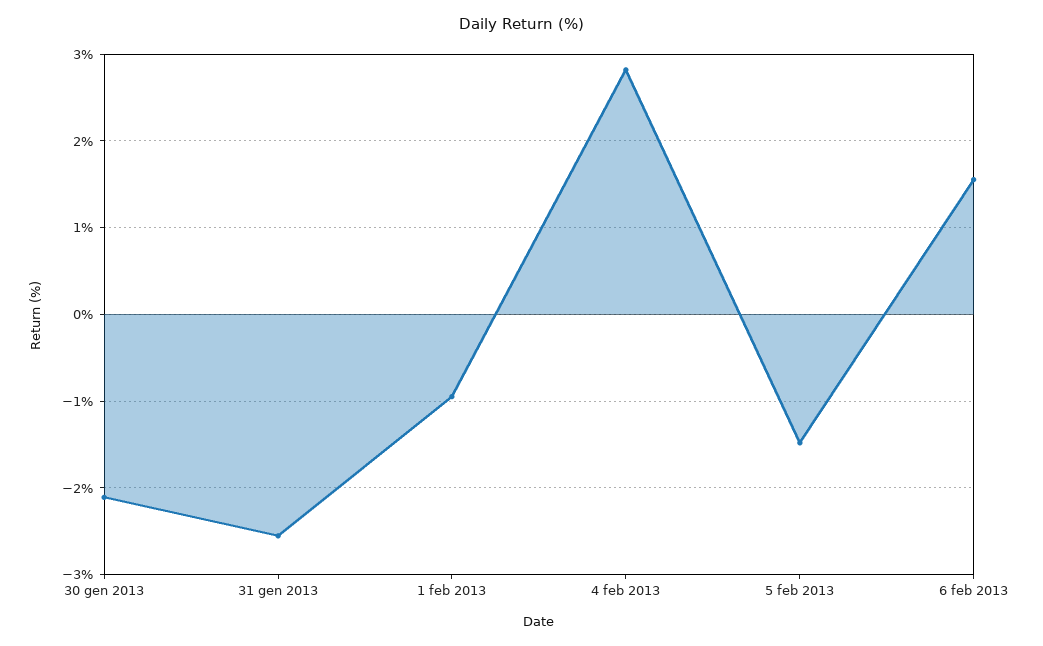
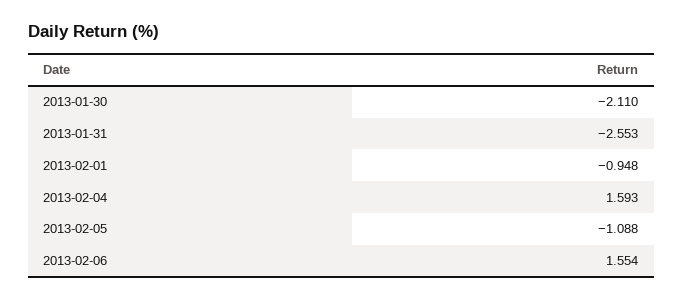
4 feb 2013: 2.8 -> 1.593
5 feb 2013: -1.5 -> -1.088

